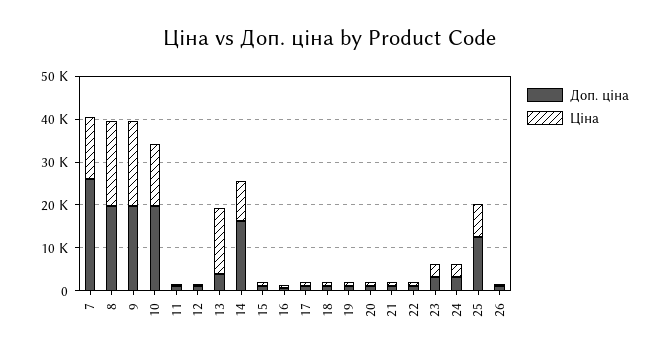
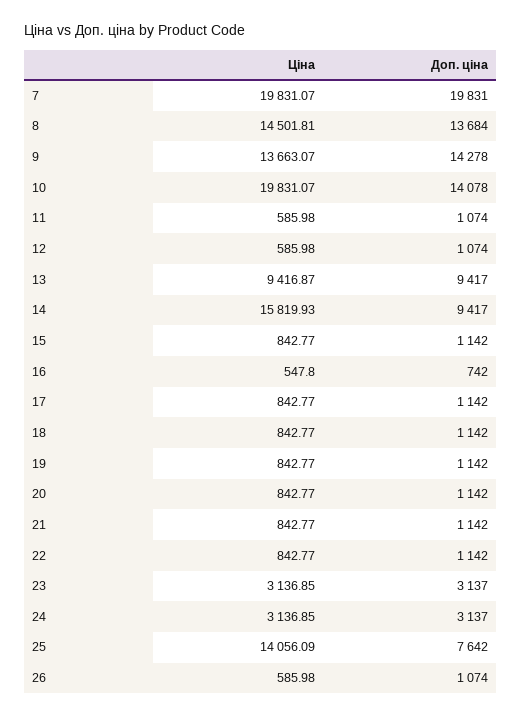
Доп. ціна, 7: 26000 -> 19831
Ціна, 7: 14000 -> 19831.07
Доп. ціна, 8: 20000 -> 13684
Ціна, 8: 20000 -> 14501.81
Доп. ціна, 9: 20000 -> 14278
Ціна, 9: 20000 -> 13663.07
Доп. ціна, 10: 20000 -> 14078
Ціна, 10: 14000 -> 19831.07
Доп. ціна, 13: 4000 -> 9417
Ціна, 13: 16000 -> 9416.87
Доп. ціна, 14: 16000 -> 9417
Ціна, 14: 10000 -> 15819.93
Доп. ціна, 25: 12000 -> 7642
Ціна, 25: 8000 -> 14056.09

